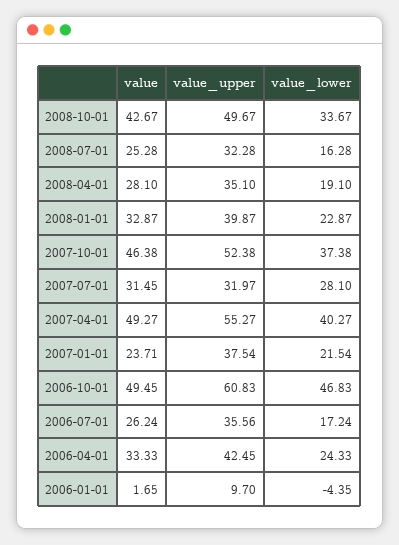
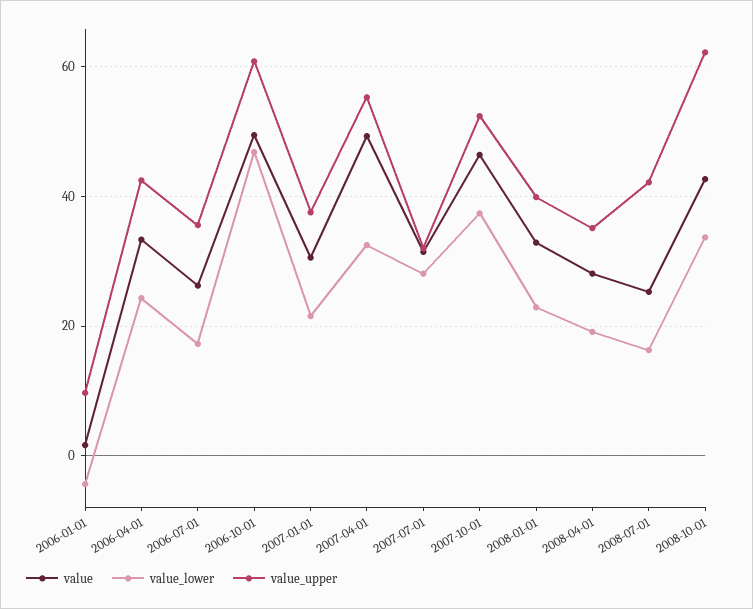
value_upper, 2008-10-01: 49.67 -> 62
value_upper, 2008-07-01: 32.28 -> 42
value_lower, 2007-04-01: 40.27 -> 32
value, 2007-01-01: 23.71 -> 30

